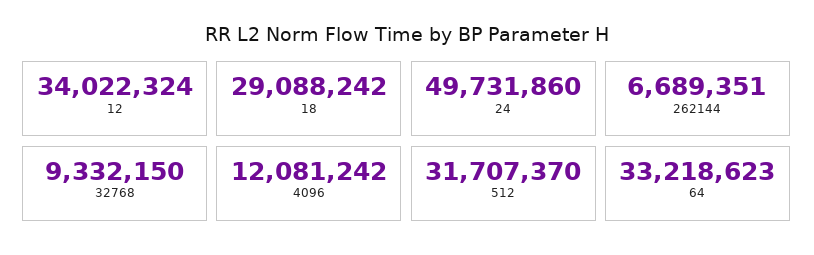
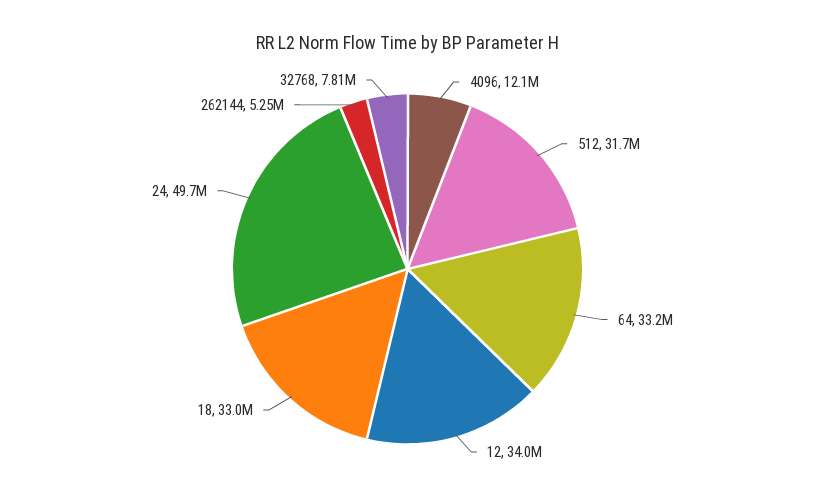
18: 29088242 -> 33000000
262144: 6689351 -> 5250000
32768: 9332150 -> 7810000

